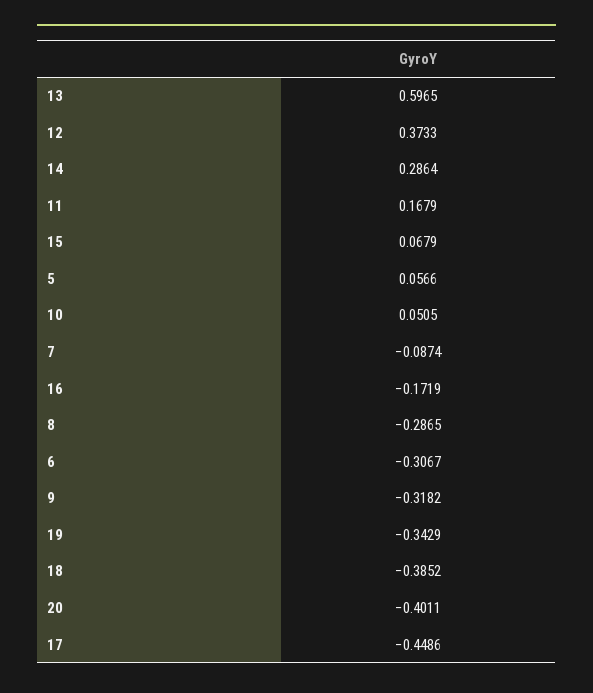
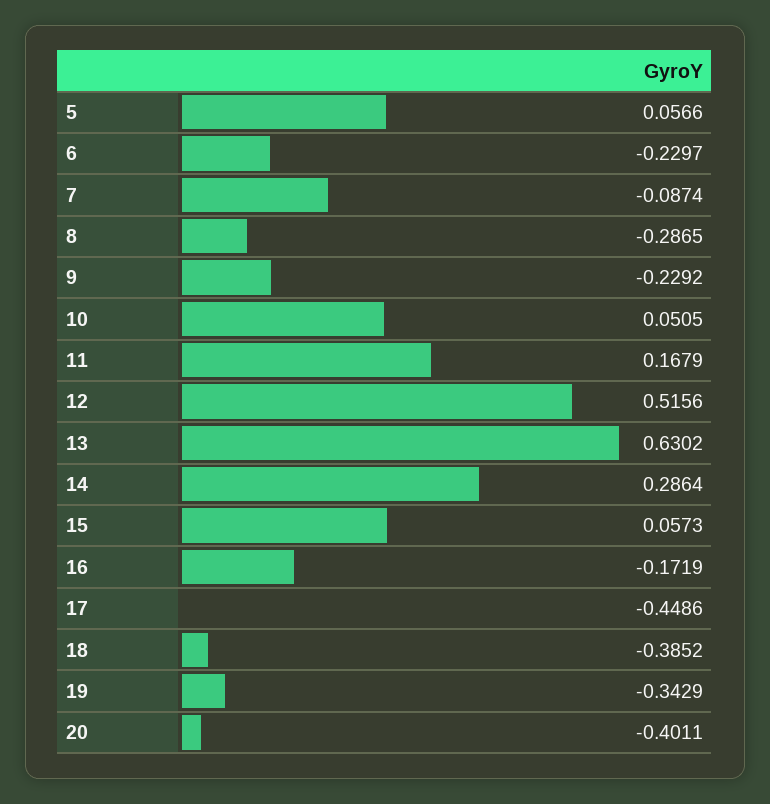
13: 0.5965 -> 0.6302
12: 0.3733 -> 0.5156
15: 0.0679 -> 0.0573
6: -0.3067 -> -0.2297
9: -0.3182 -> -0.2292

